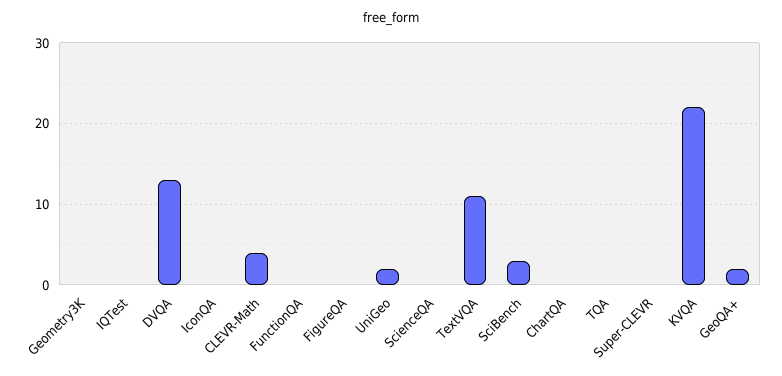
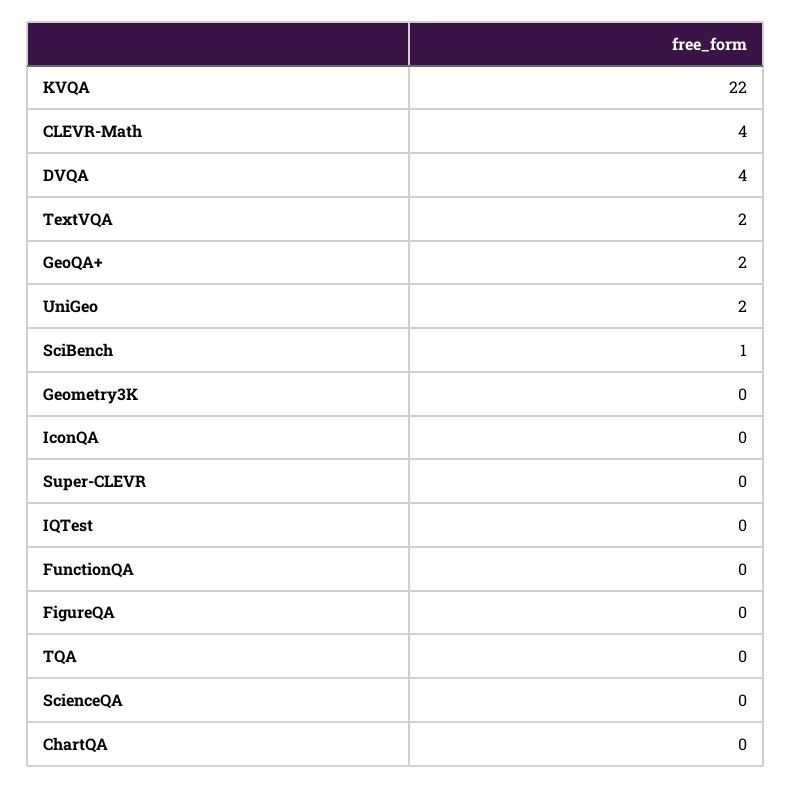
DVQA: 13 -> 4
TextVQA: 11 -> 2
SciBench: 3 -> 1

